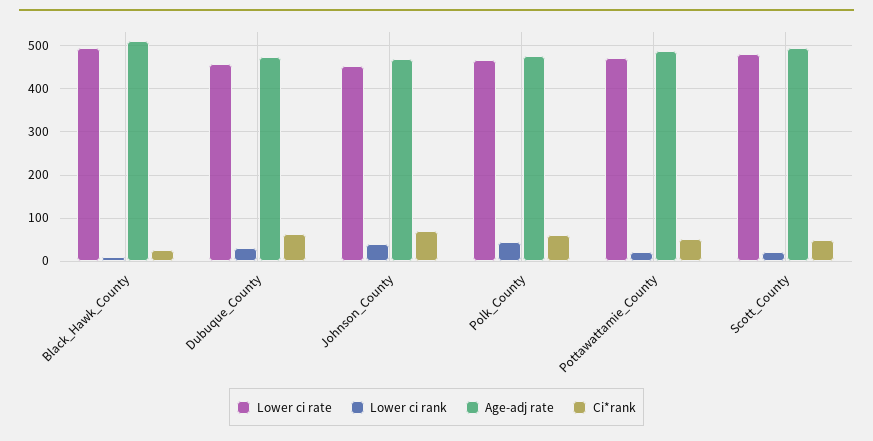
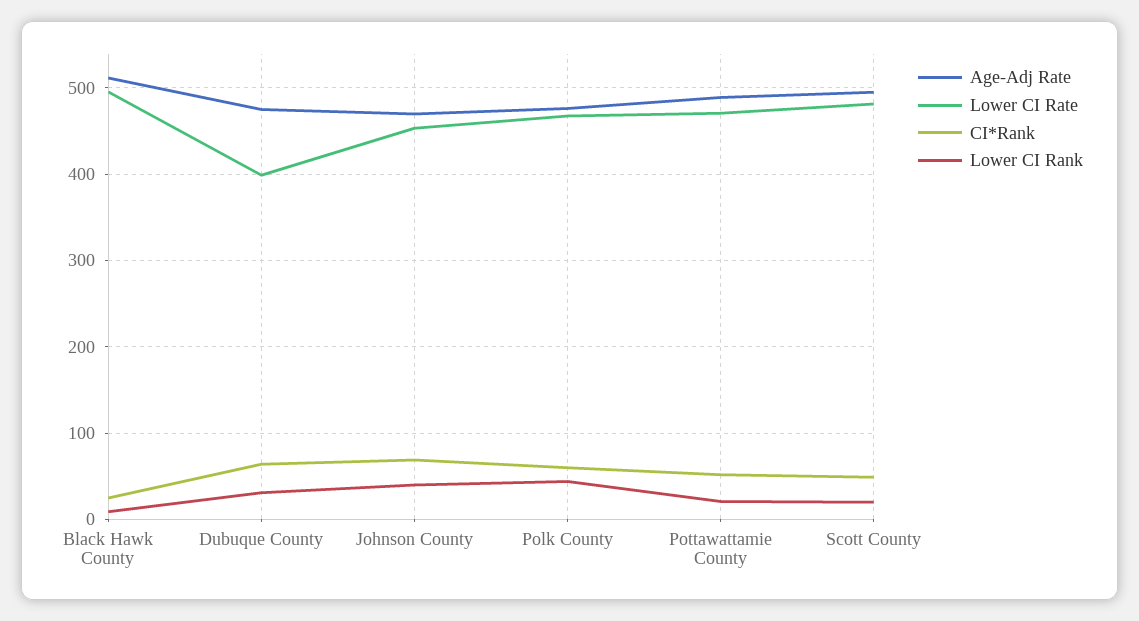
Lower ci rate, Dubuque_County: 460 -> 400

